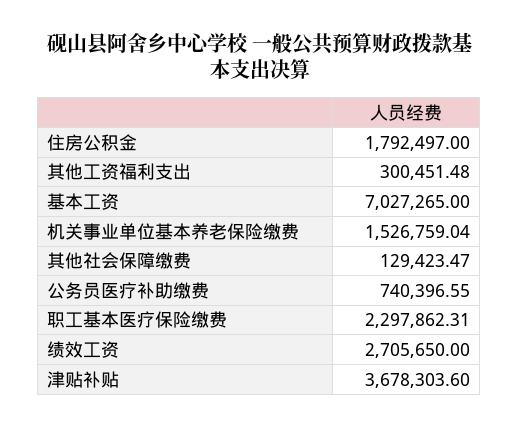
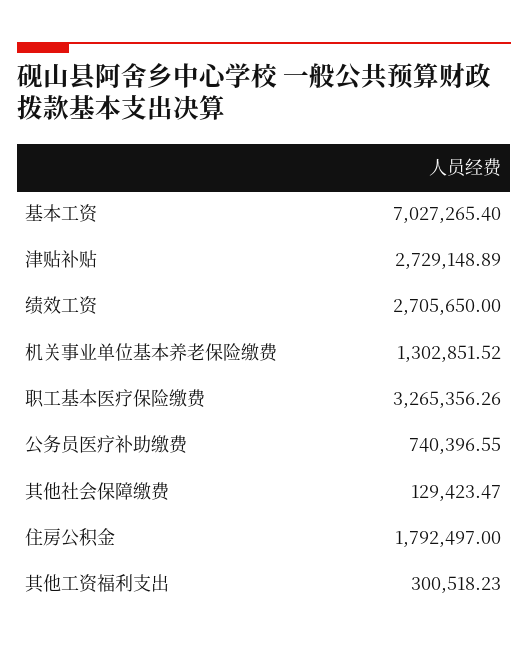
其他工资福利支出: 300451.48 -> 300518.23
基本工资: 7027265 -> 7027265.4
机关事业单位基本养老保险缴费: 1526759.04 -> 1302851.52
职工基本医疗保险缴费: 2297862.31 -> 3265356.26
津贴补贴: 3678303.6 -> 2729148.89

